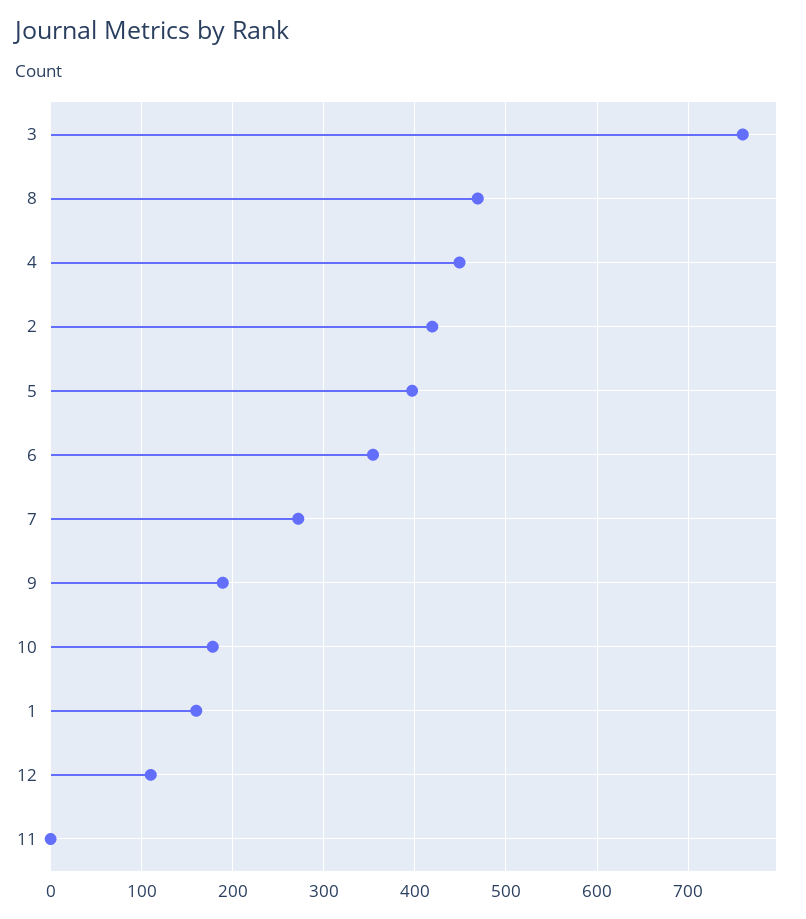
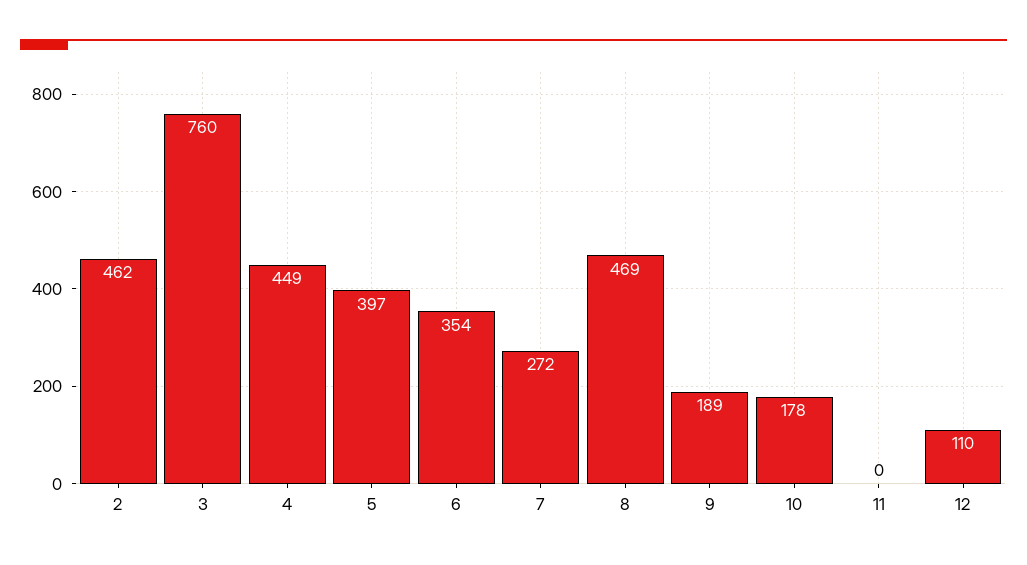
2: 420 -> 462
1: 160 -> none

